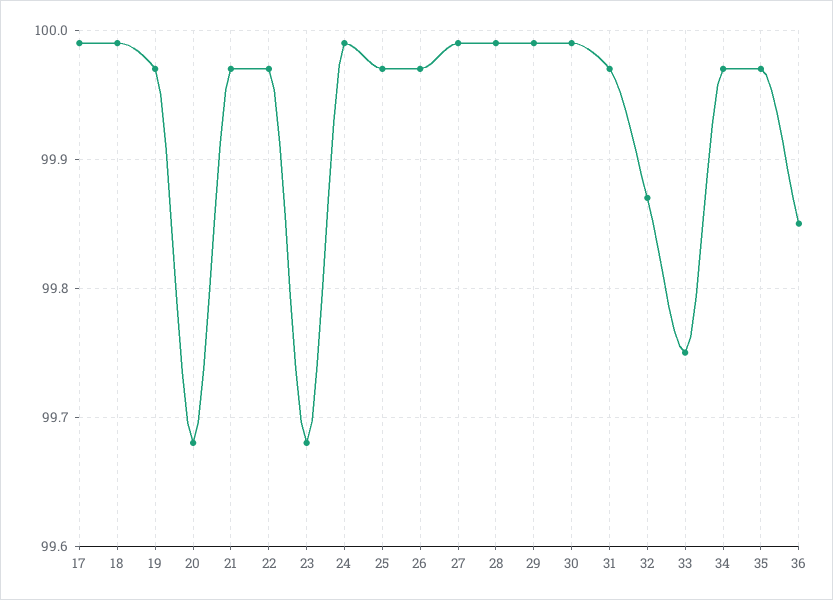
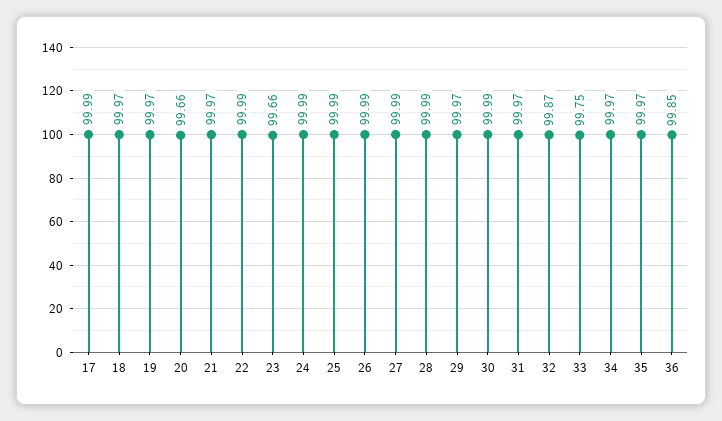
18: 99.99 -> 99.97
20: 99.68 -> 99.66
22: 99.97 -> 99.99
23: 99.68 -> 99.66
25: 99.97 -> 99.99
26: 99.97 -> 99.99
29: 99.99 -> 99.97

